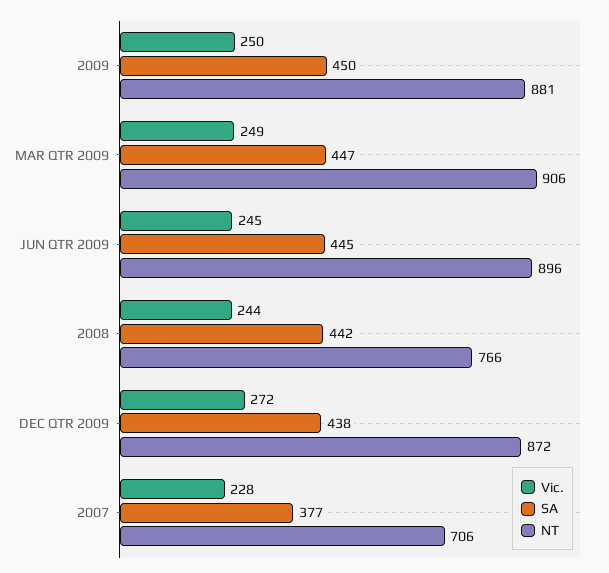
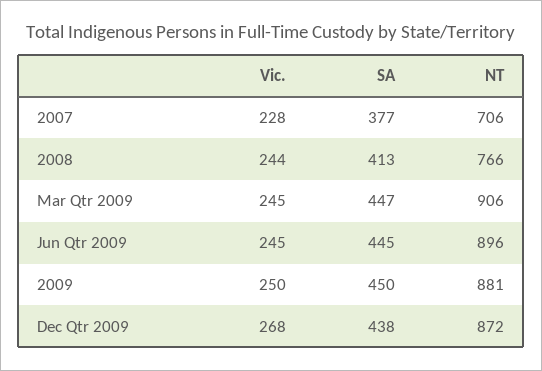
Vic., MAR QTR 2009: 249 -> 245
SA, 2008: 442 -> 413
Vic., DEC QTR 2009: 272 -> 268

